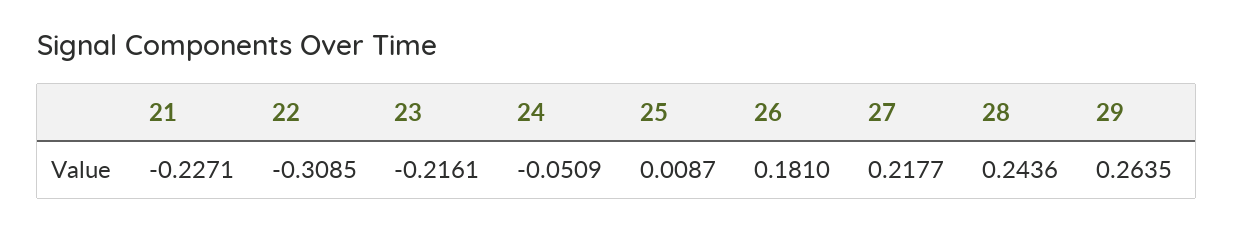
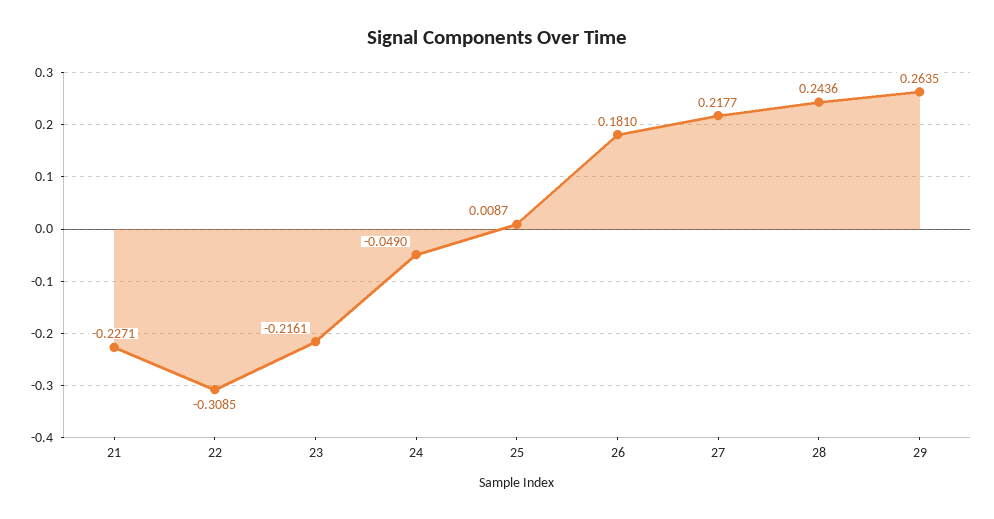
24: -0.0509 -> -0.049

